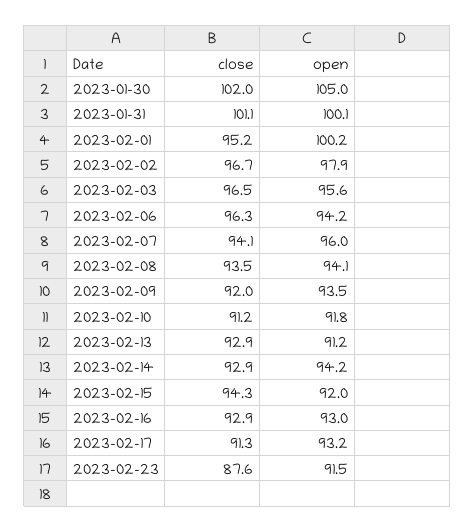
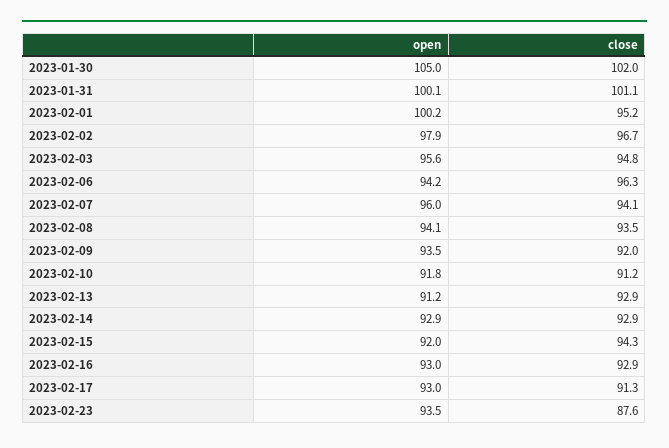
close, 2023-02-03: 96.5 -> 94.8
open, 2023-02-14: 94.2 -> 92.9
open, 2023-02-17: 93.2 -> 93
open, 2023-02-23: 91.5 -> 93.5

